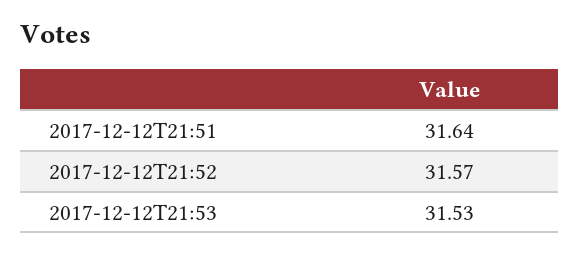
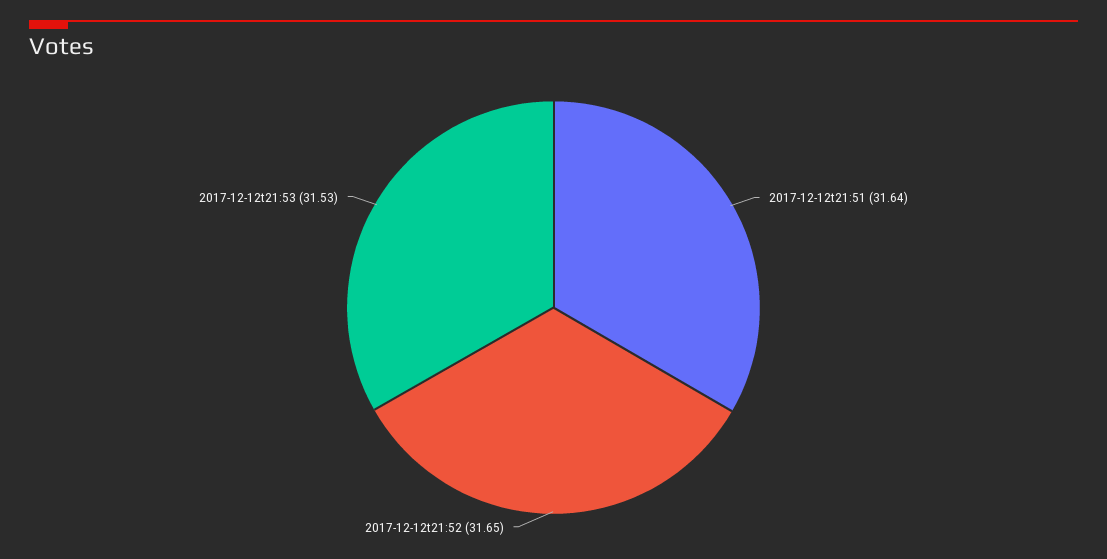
2017-12-12T21:52: 31.57 -> 31.65

